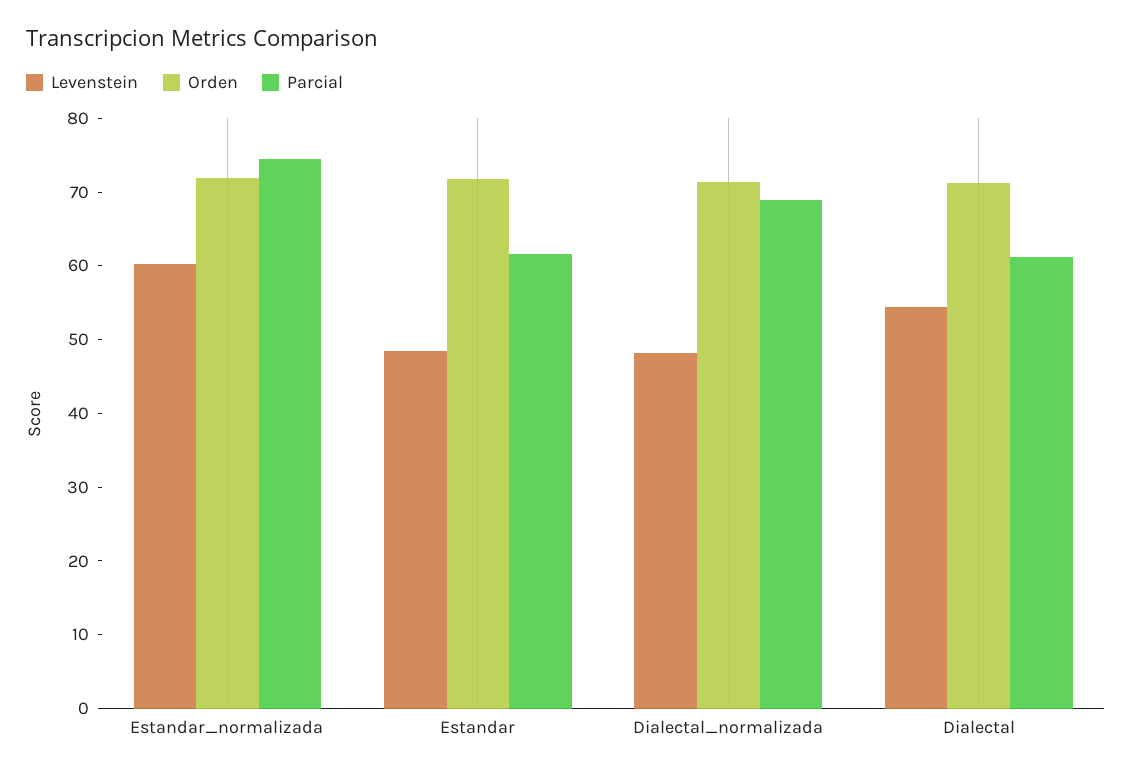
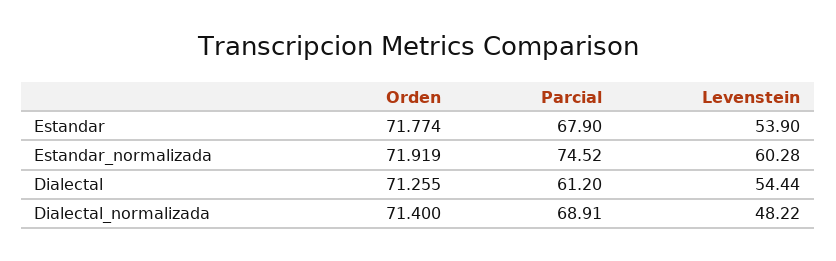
Levenstein, Estandar: 48 -> 53.9
Parcial, Estandar: 62 -> 67.9

